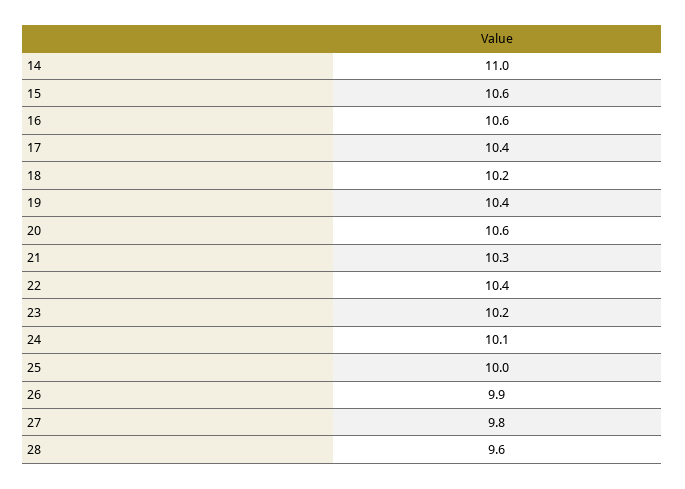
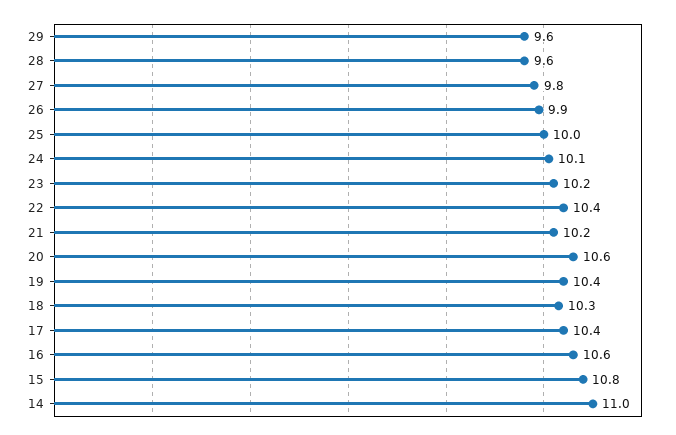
15: 10.6 -> 10.8
18: 10.2 -> 10.3
21: 10.3 -> 10.2
29: none -> 9.6

